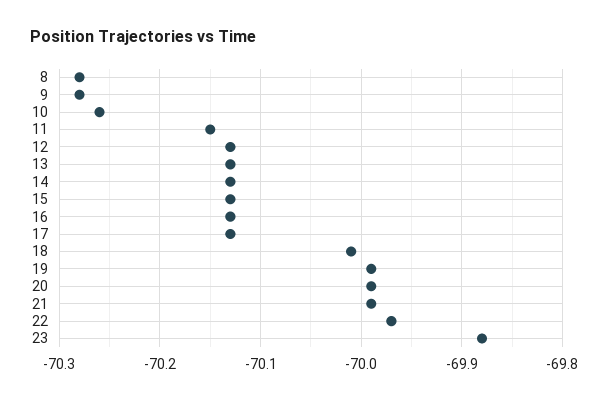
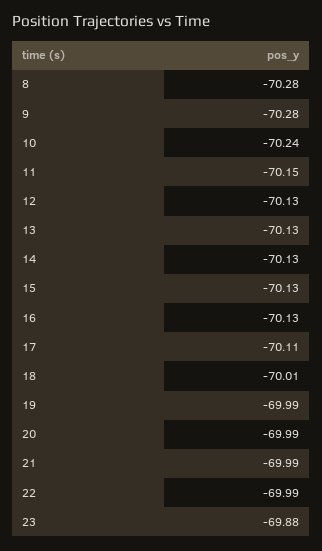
10: -70.26 -> -70.24
17: -70.13 -> -70.11
22: -69.97 -> -69.99

